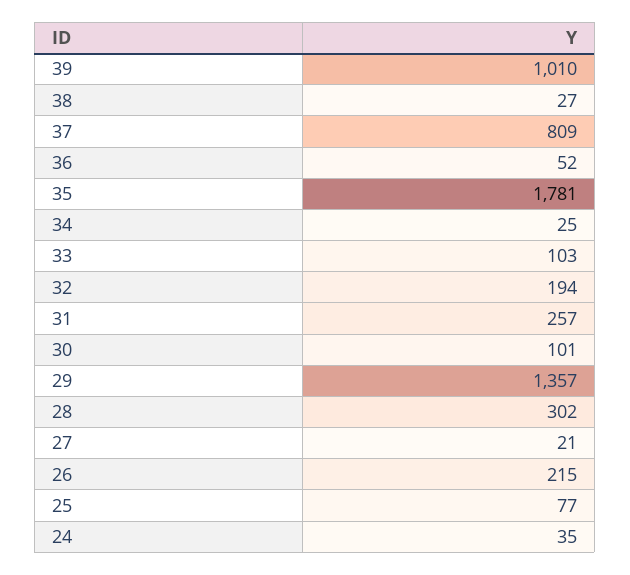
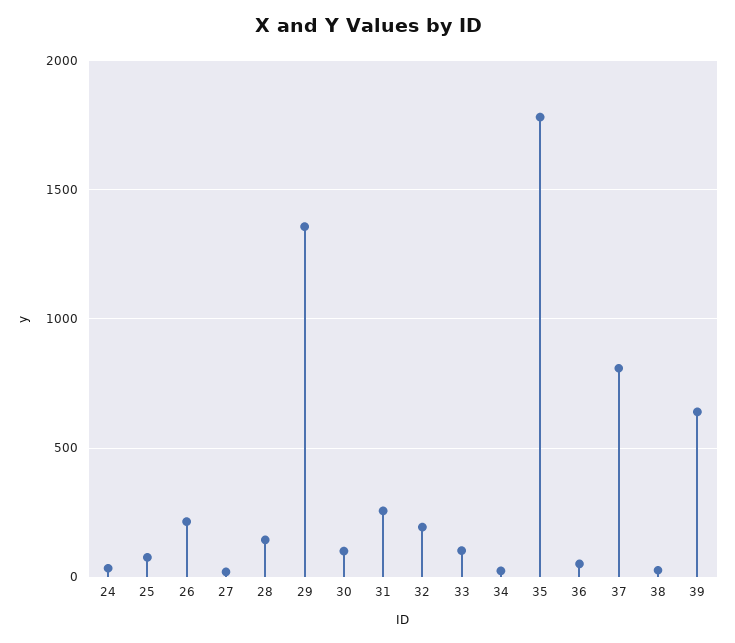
39: 1010 -> 650
28: 302 -> 150

